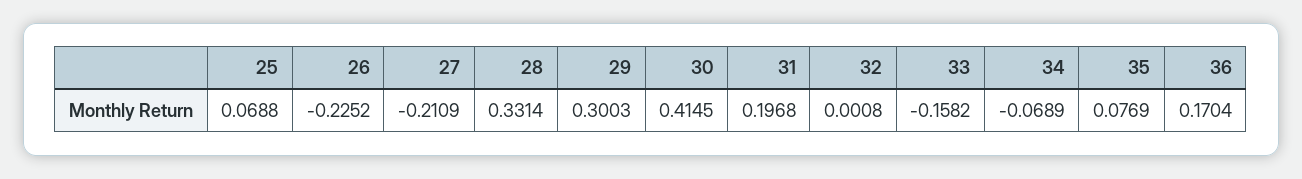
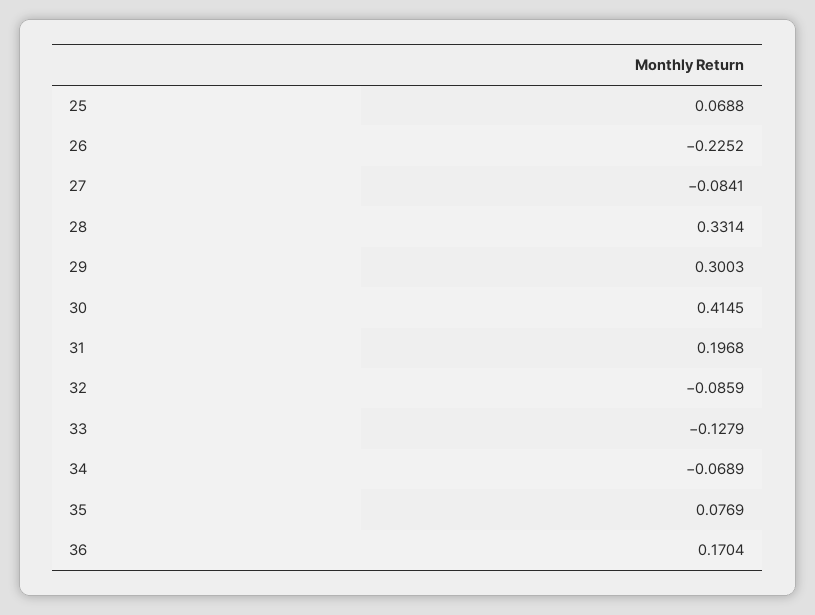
27: -0.2109 -> -0.0841
32: 0.0008 -> -0.0859
33: -0.1582 -> -0.1279

